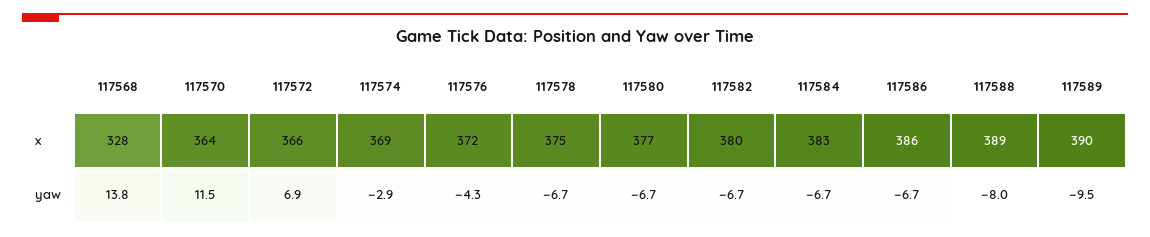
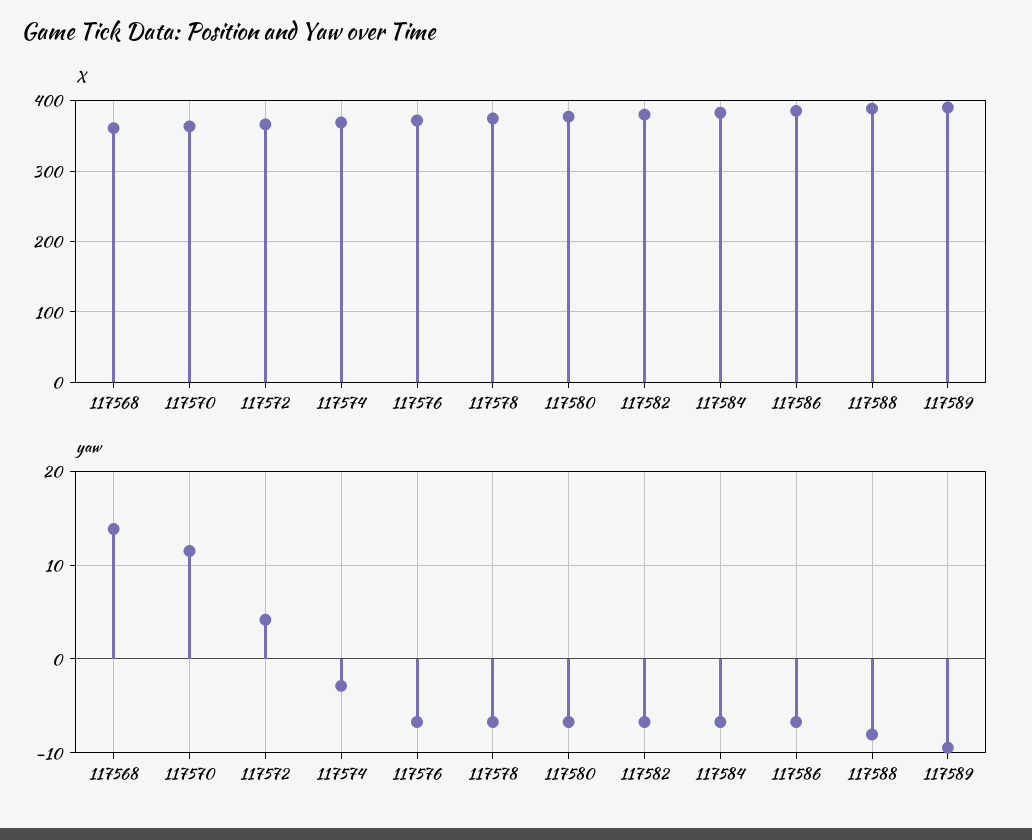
x, 117568: 328 -> 360
yaw, 117572: 6.9 -> 4
yaw, 117576: -4.3 -> -7

